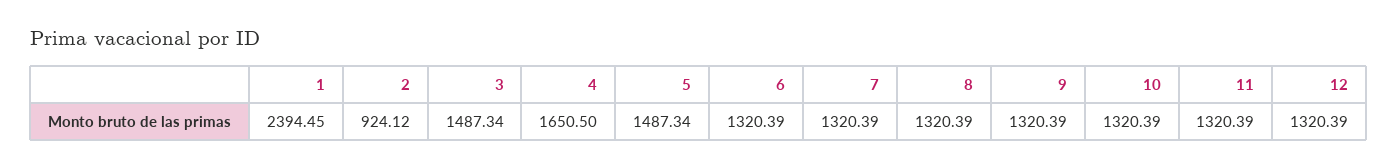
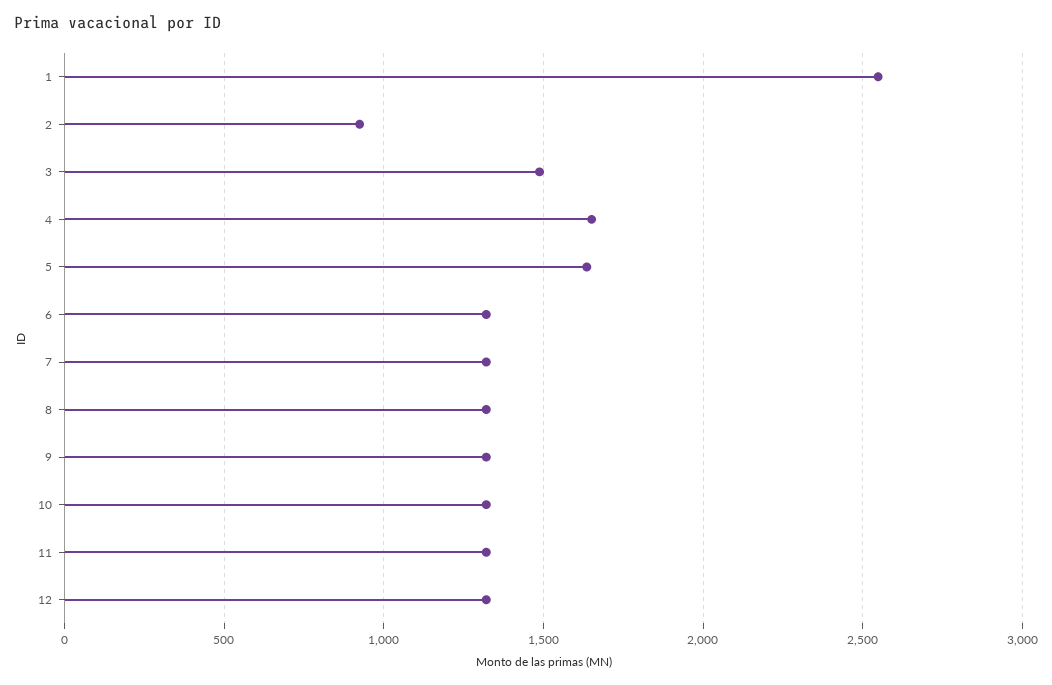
1: 2394.45 -> 2550
5: 1487.34 -> 1650

